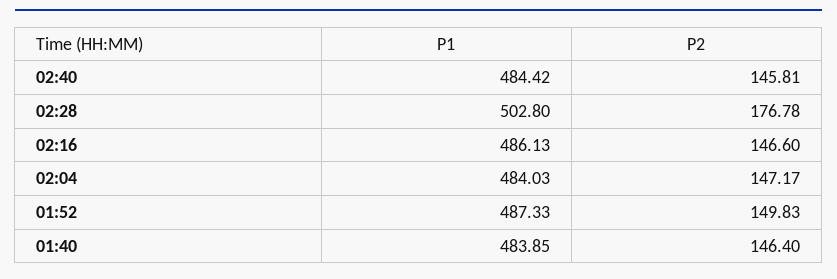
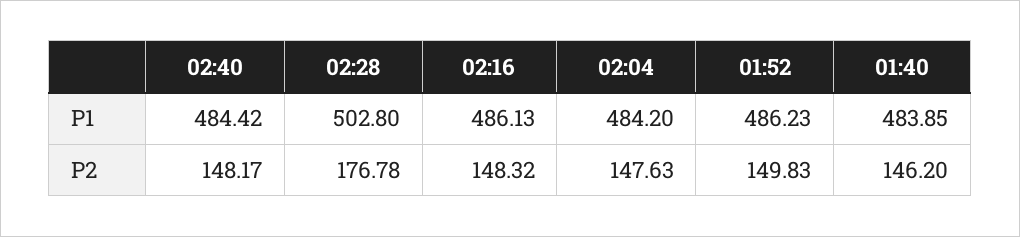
P2, 02:40: 145.81 -> 148.17
P2, 02:16: 146.6 -> 148.32
P1, 02:04: 484.03 -> 484.2
P2, 02:04: 147.17 -> 147.63
P1, 01:52: 487.33 -> 486.23
P2, 01:40: 146.4 -> 146.2

